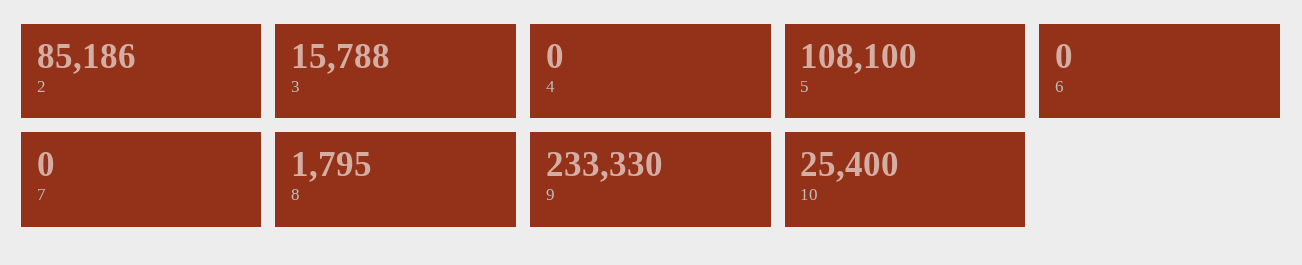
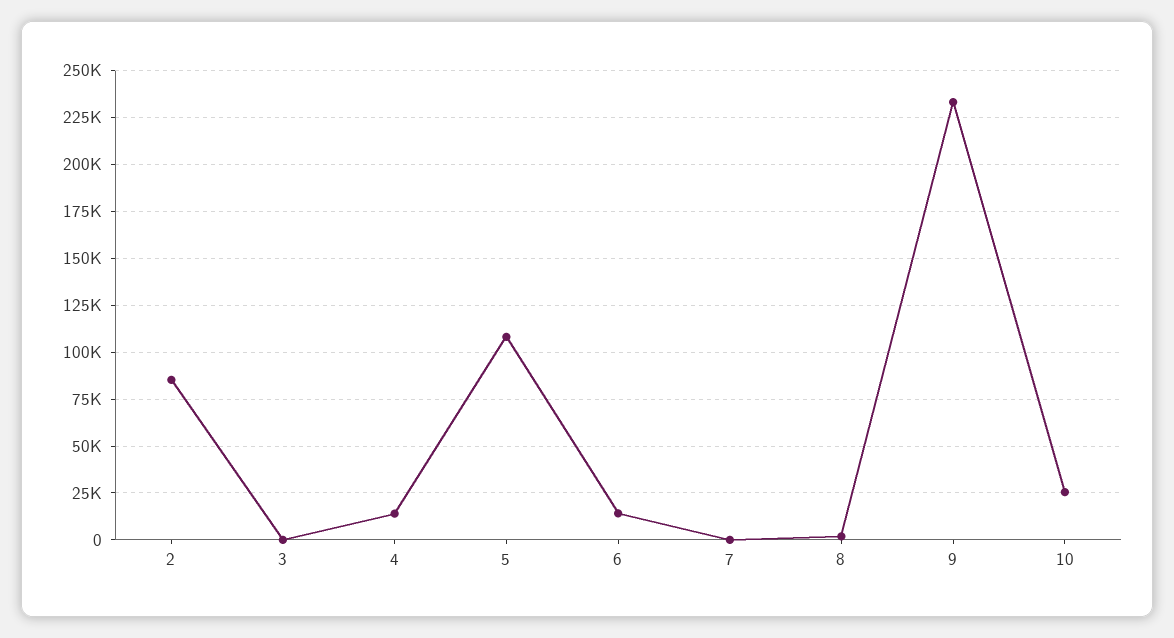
3: 15788 -> 0
4: 0 -> 15000
6: 0 -> 15000

